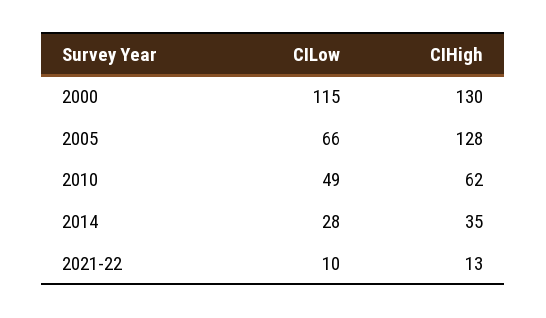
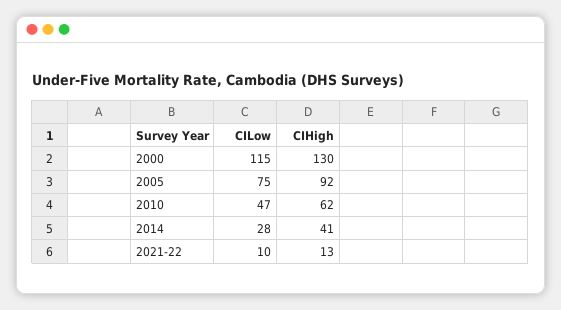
CILow, 2005: 66 -> 75
CIHigh, 2005: 128 -> 92
CILow, 2010: 49 -> 47
CIHigh, 2014: 35 -> 41

